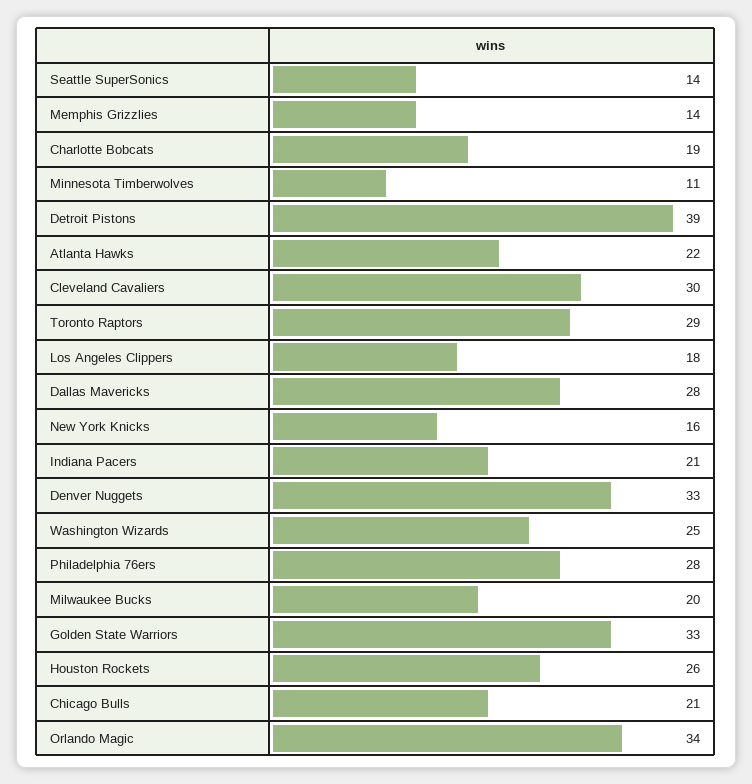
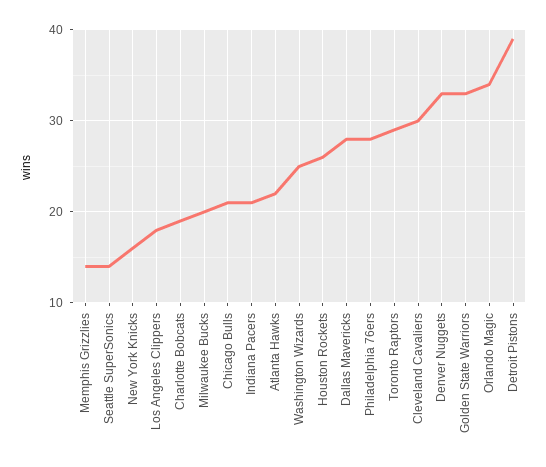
Minnesota Timberwolves: 11 -> none

